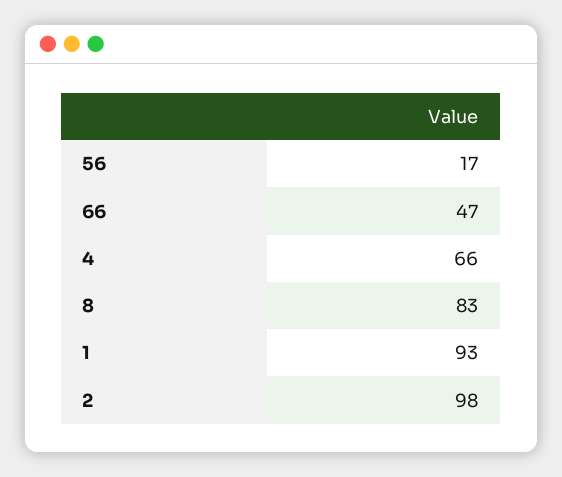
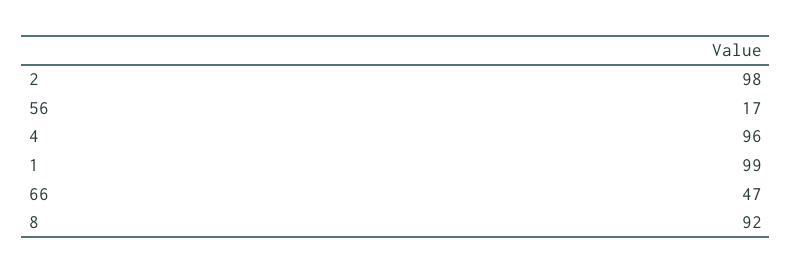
4: 66 -> 96
8: 83 -> 92
1: 93 -> 99

